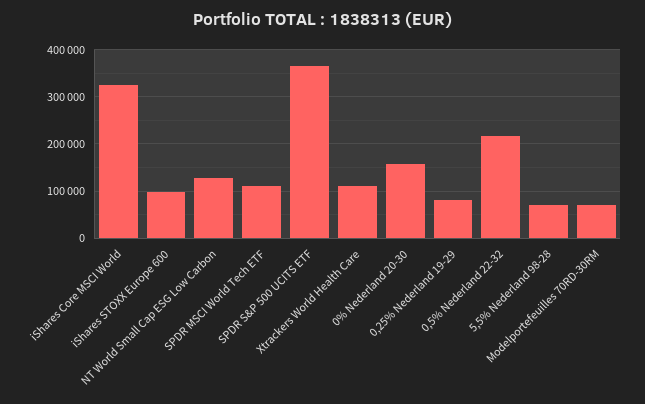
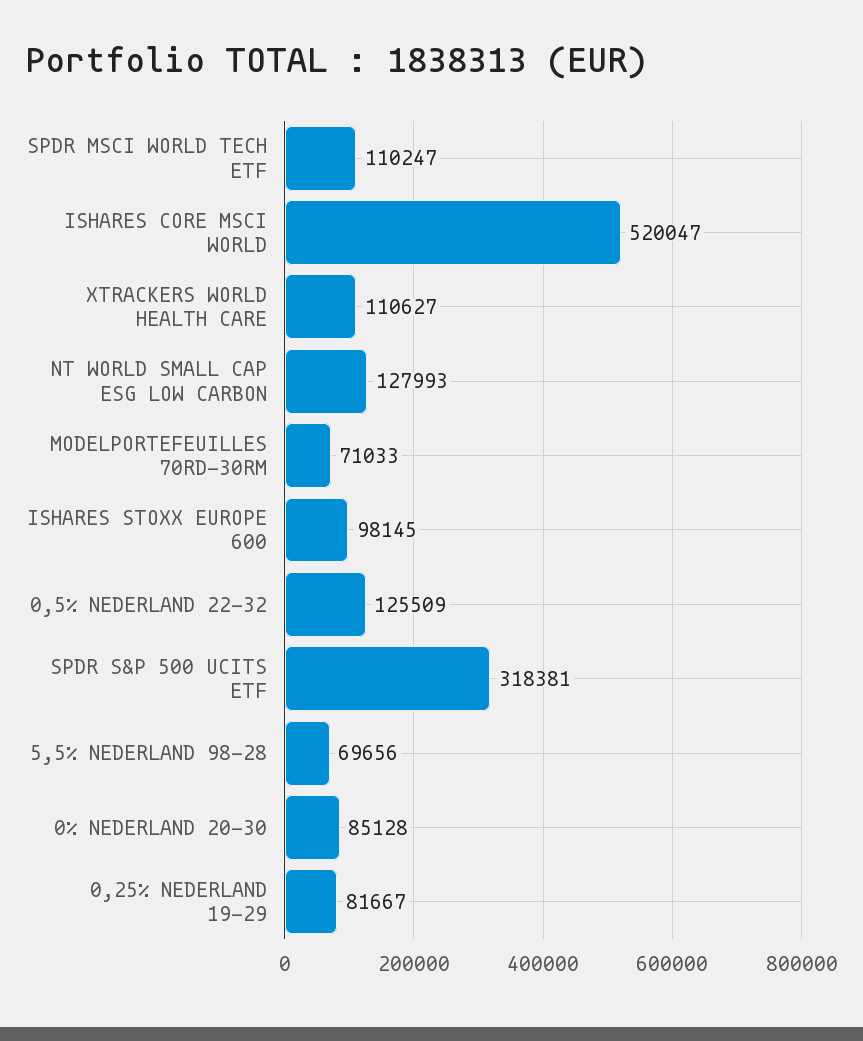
iShares Core MSCI World: 320000 -> 520047
SPDR S&P 500 UCITS ETF: 360000 -> 318381
0% Nederland 20-30: 160000 -> 85128
0,5% Nederland 22-32: 220000 -> 125509

